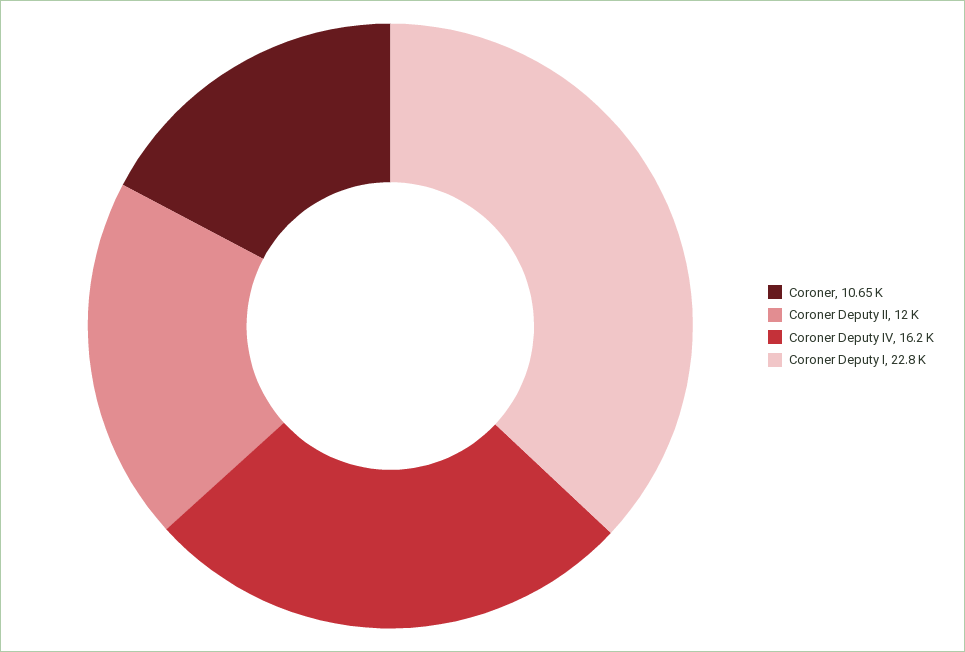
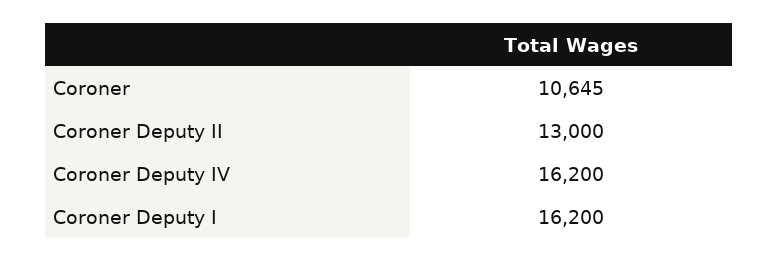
Coroner Deputy II: 12000 -> 13000
Coroner Deputy I: 22800 -> 16200

